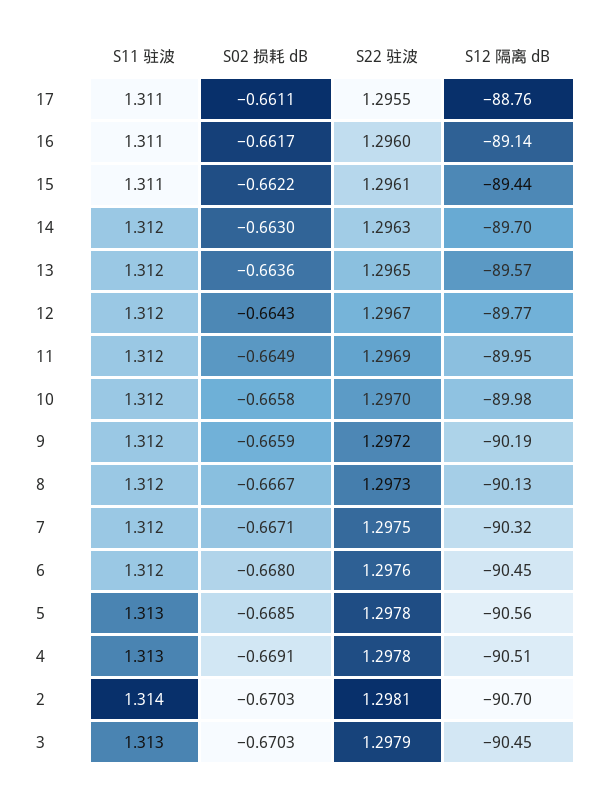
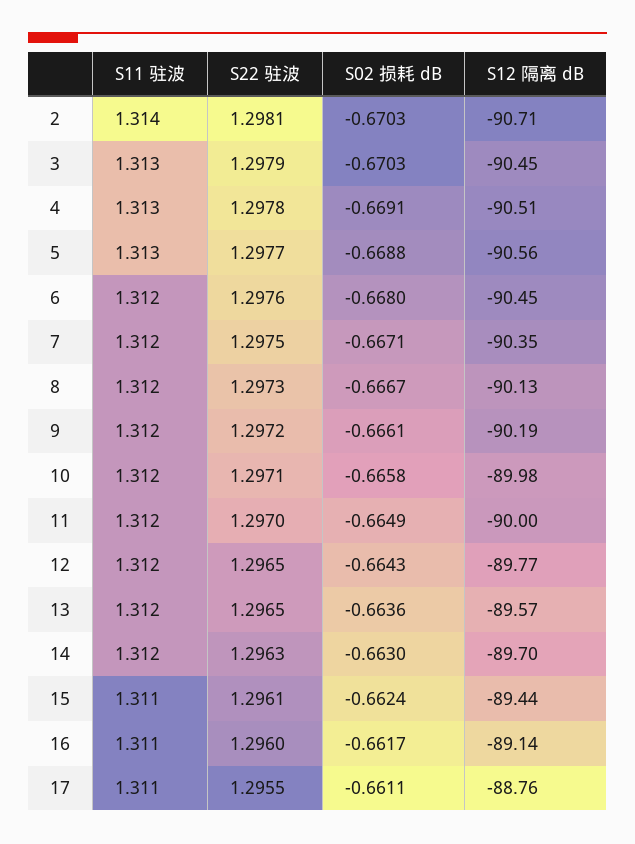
S02 损耗 dB, 15: -0.6622 -> -0.6624
S22 驻波, 12: 1.2967 -> 1.2965
S22 驻波, 11: 1.2969 -> 1.297
S12 隔离 dB, 11: -89.95 -> -90
S22 驻波, 10: 1.297 -> 1.2971
S02 损耗 dB, 9: -0.6659 -> -0.6661
S12 隔离 dB, 7: -90.32 -> -90.35
S02 损耗 dB, 5: -0.6685 -> -0.6688
S22 驻波, 5: 1.2978 -> 1.2977
S12 隔离 dB, 2: -90.7 -> -90.71

